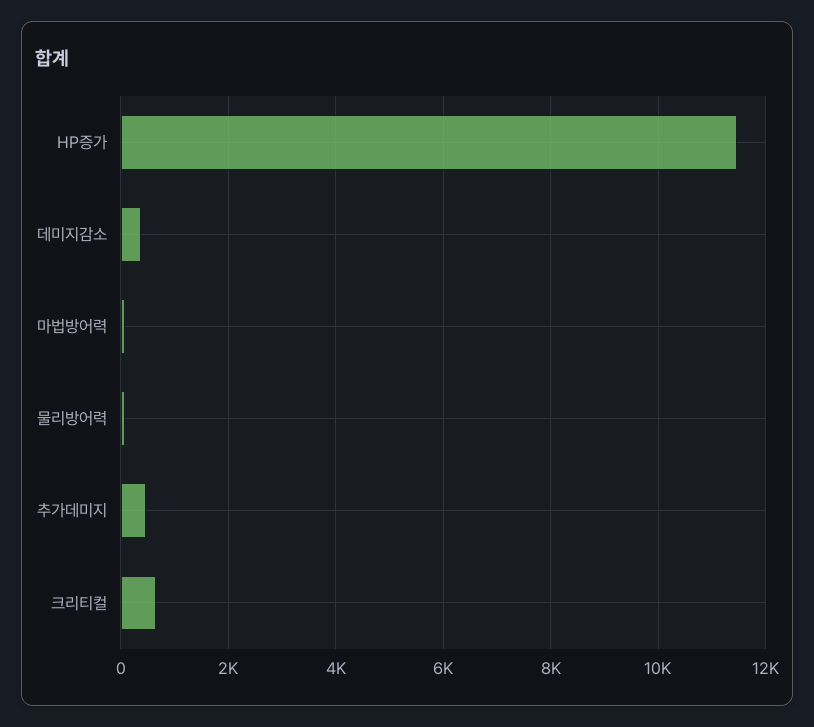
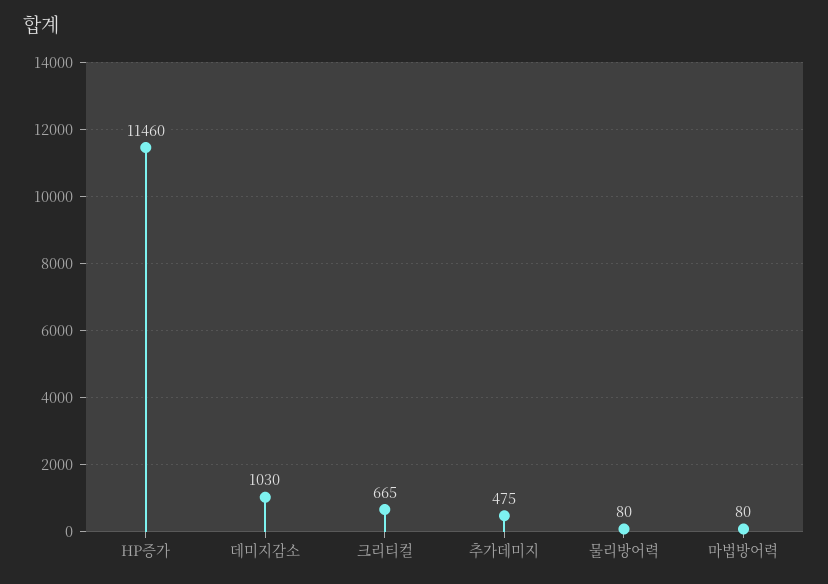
데미지감소: 400 -> 1030

